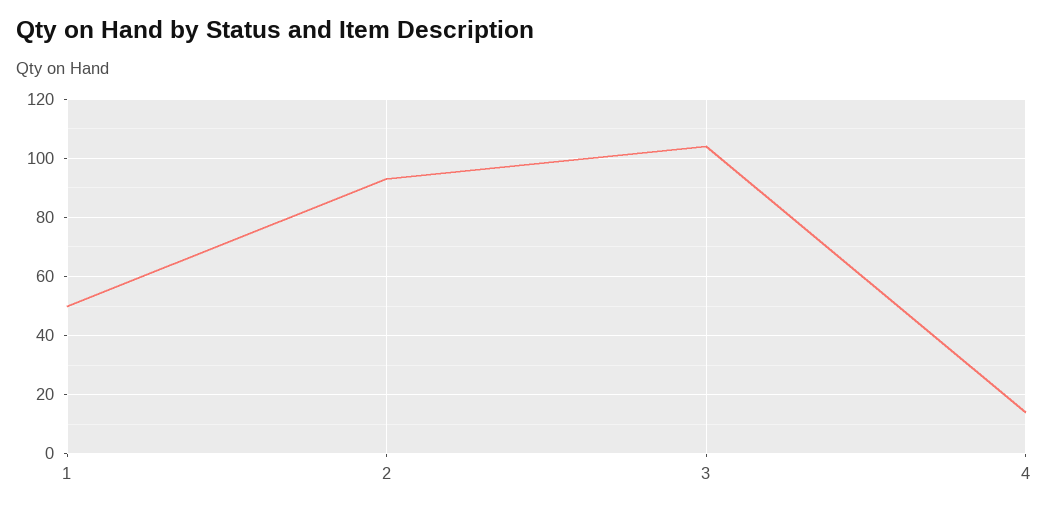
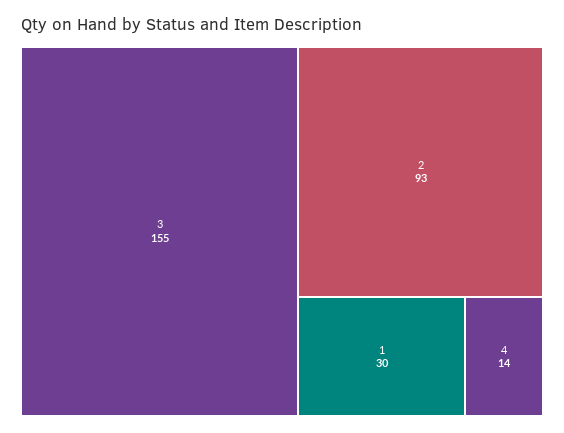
1: 50 -> 30
3: 105 -> 155

